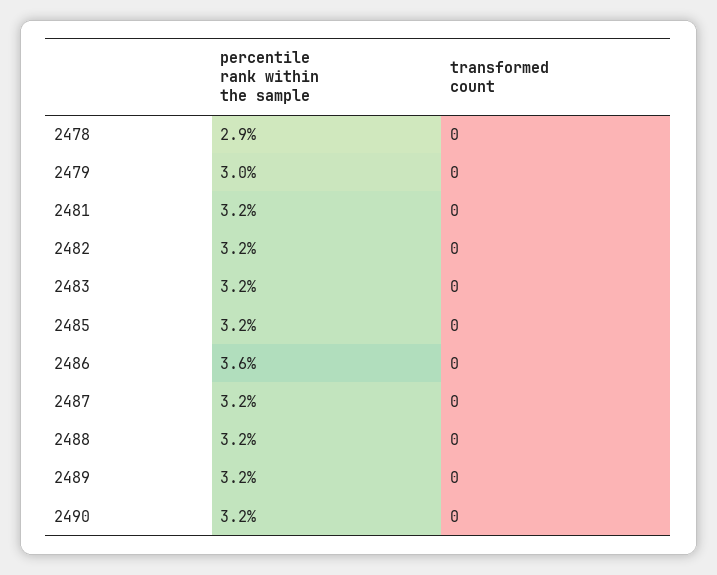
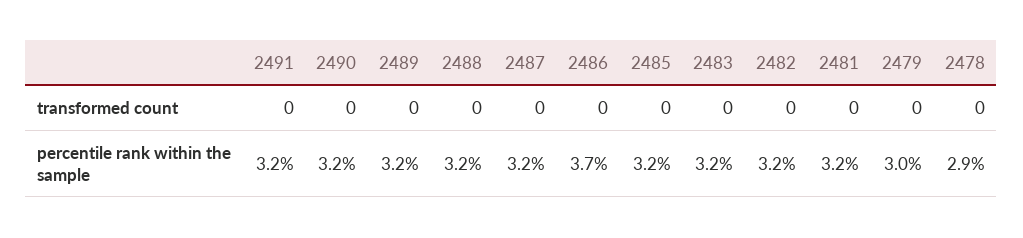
percentile rank within the sample, 2486: 3.6 -> 3.7
transformed count, 2491: none -> 0
percentile rank within the sample, 2491: none -> 3.2

